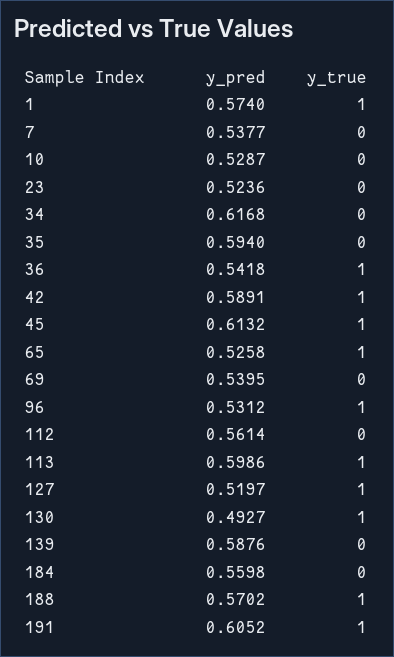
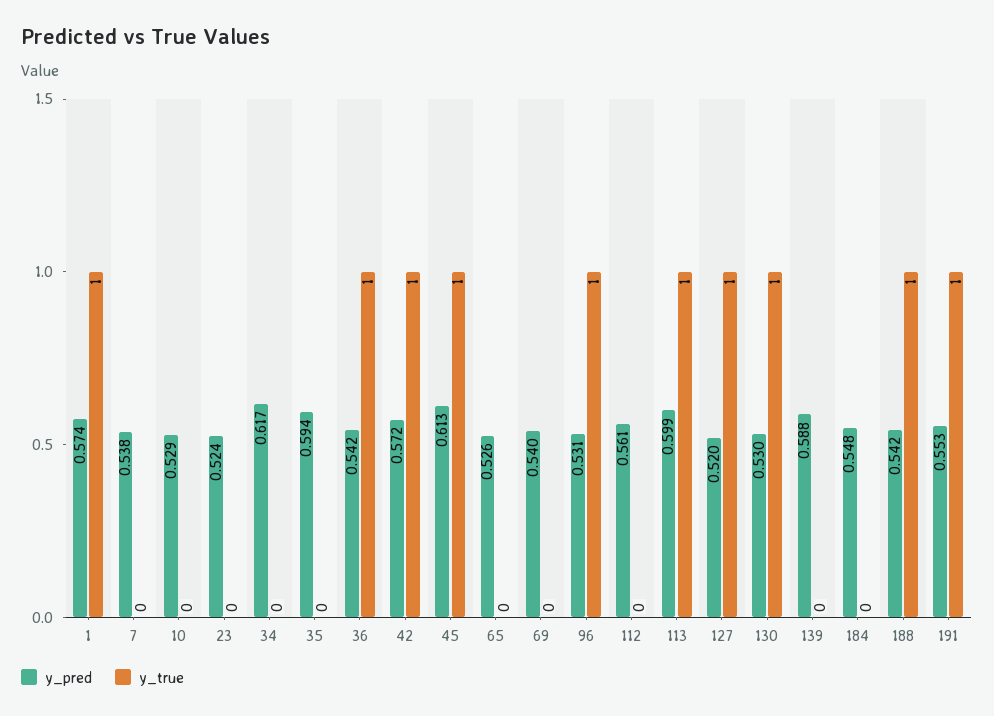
y_pred, 42: 0.5891 -> 0.572
y_true, 65: 1 -> 0
y_pred, 130: 0.4927 -> 0.53
y_pred, 184: 0.5598 -> 0.548
y_pred, 188: 0.5702 -> 0.542
y_pred, 191: 0.6052 -> 0.553

